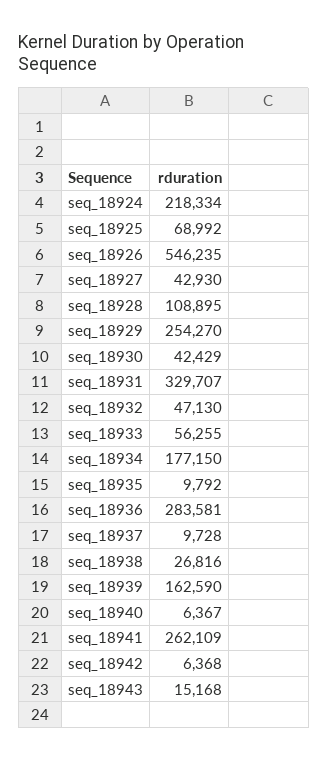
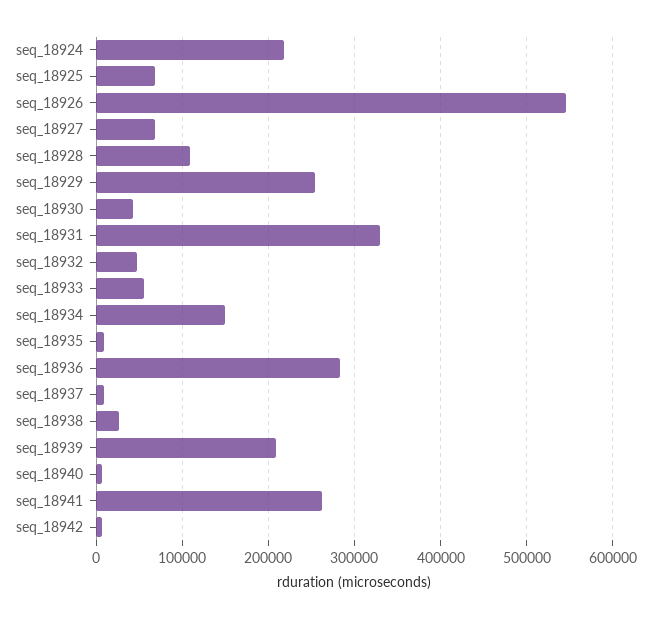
seq_18927: 42930 -> 70000
seq_18934: 177150 -> 150000
seq_18939: 162590 -> 210000
seq_18943: 15168 -> none

